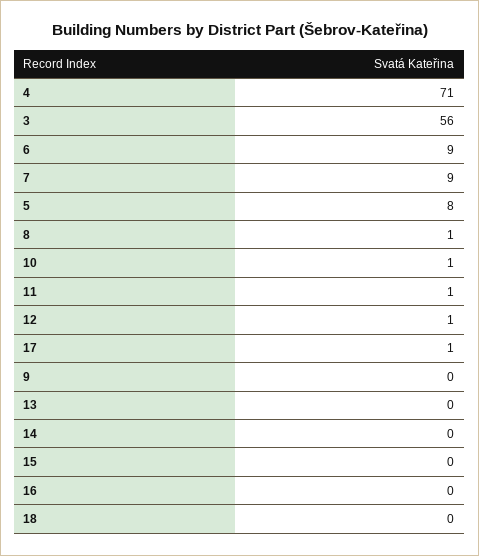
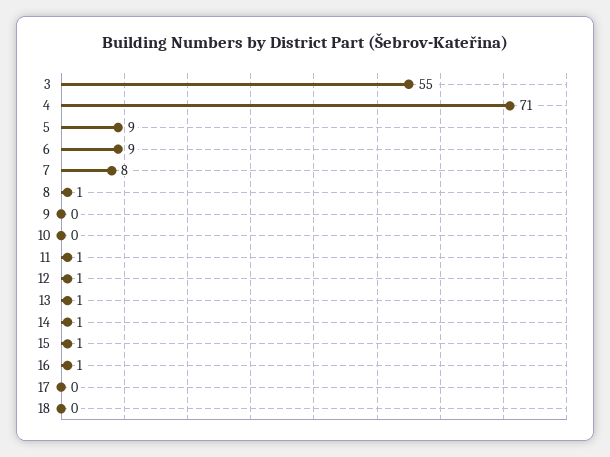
3: 56 -> 55
7: 9 -> 8
5: 8 -> 9
10: 1 -> 0
17: 1 -> 0
13: 0 -> 1
14: 0 -> 1
15: 0 -> 1
16: 0 -> 1

